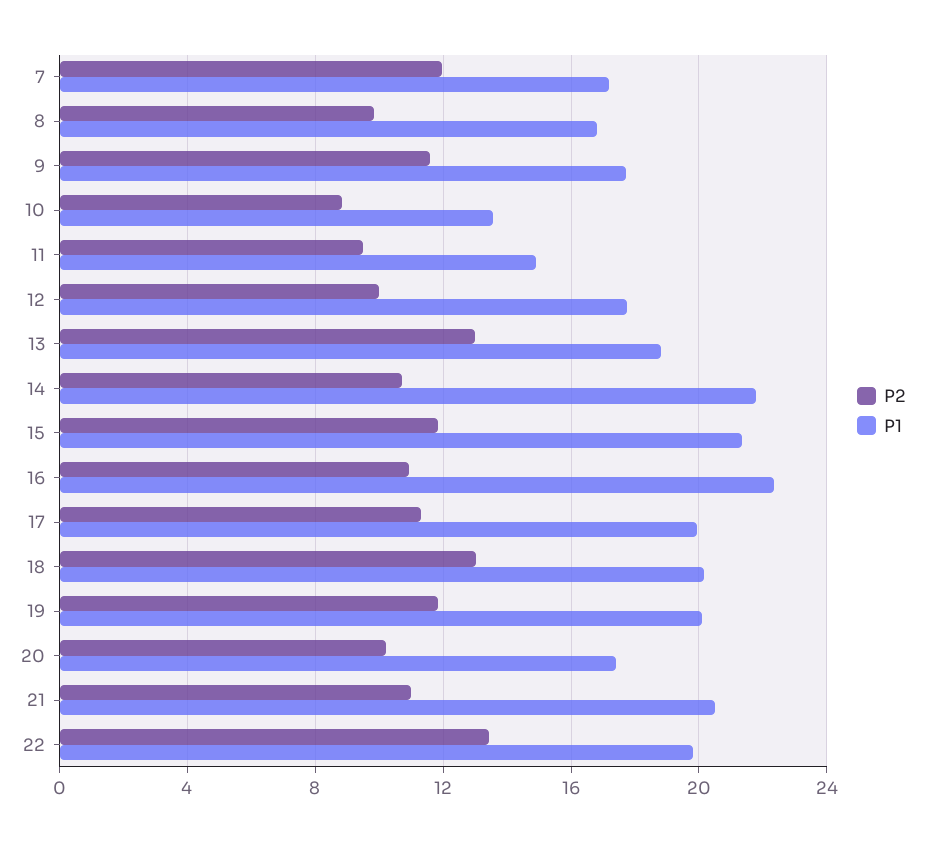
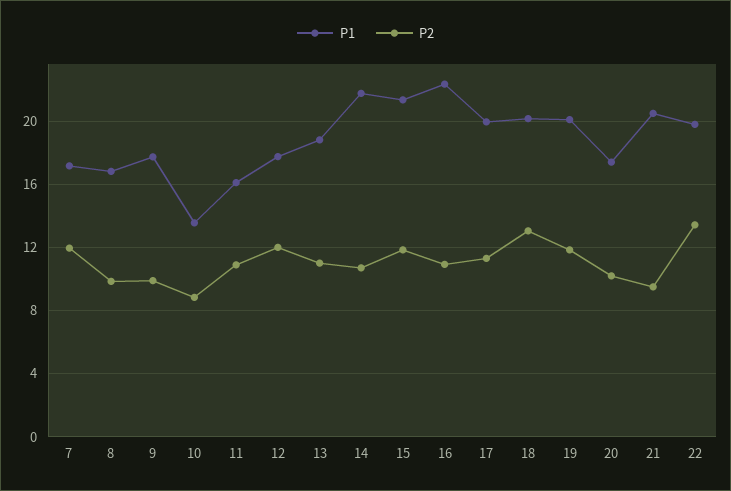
P2, 9: 11.5 -> 10
P2, 11: 9.5 -> 11
P1, 11: 15 -> 16
P2, 12: 10 -> 12
P2, 13: 13 -> 11
P2, 21: 11 -> 9.5

